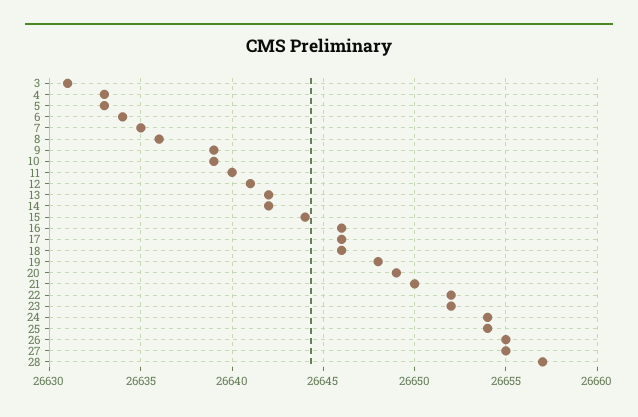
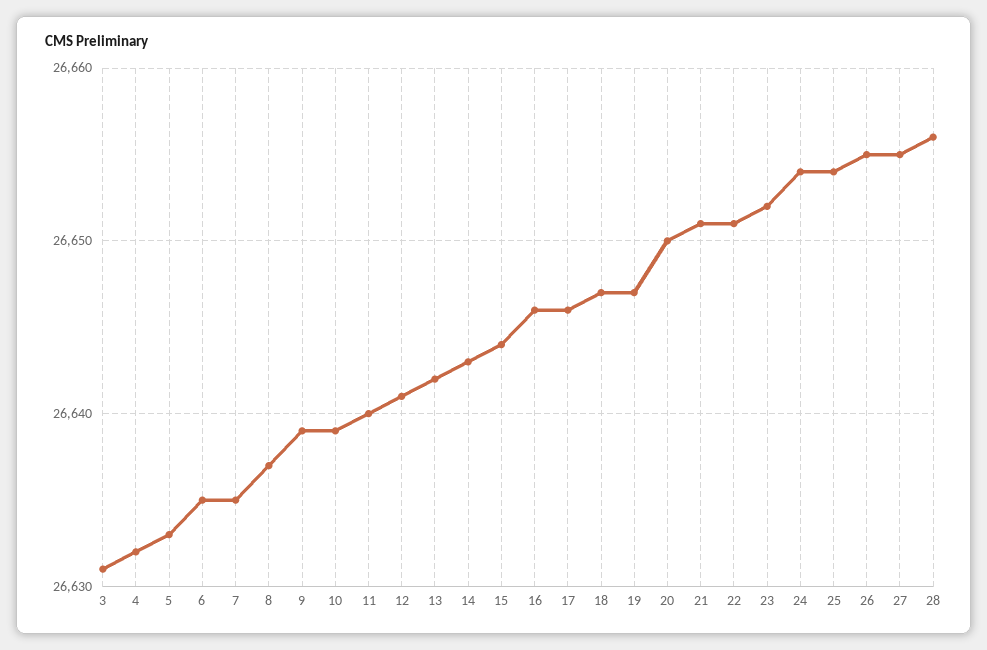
4: 26633 -> 26632
6: 26634 -> 26635
8: 26636 -> 26637
14: 26642 -> 26643
18: 26646 -> 26647
19: 26648 -> 26647
20: 26649 -> 26650
21: 26650 -> 26651
22: 26652 -> 26651
28: 26657 -> 26656

